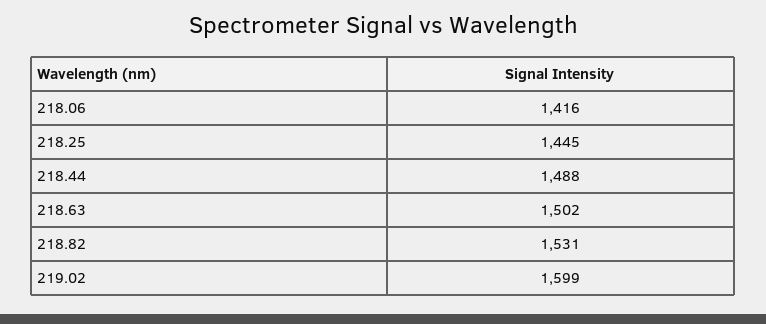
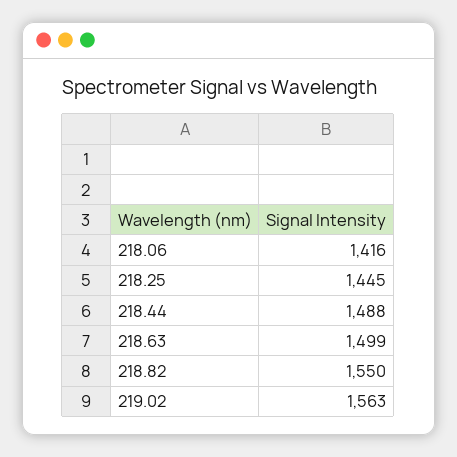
218.63: 1502 -> 1499
218.82: 1531 -> 1550
219.02: 1599 -> 1563

